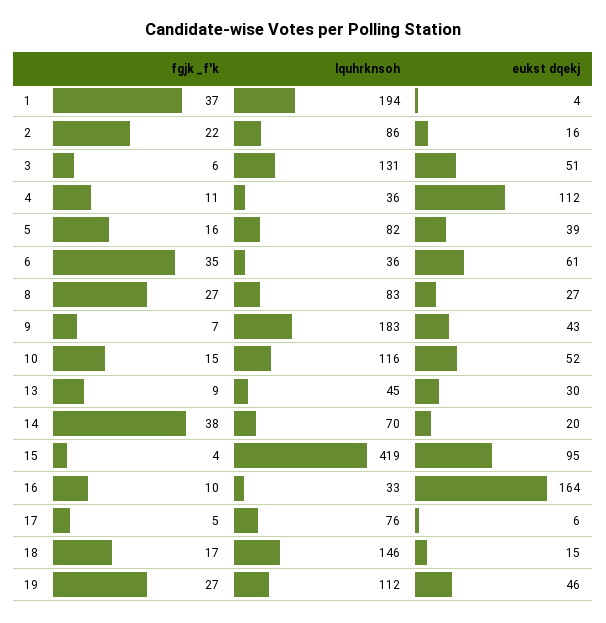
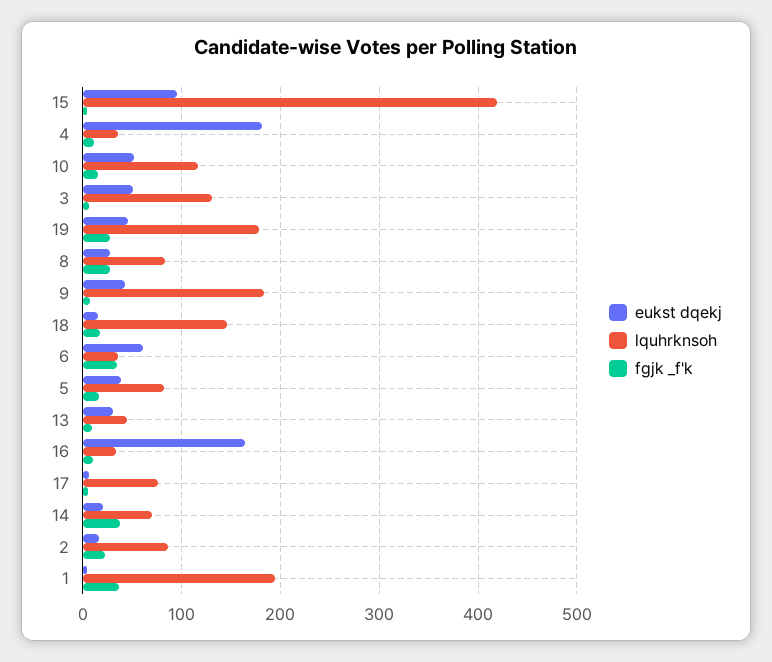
eukst dqekj, 4: 112 -> 180
lquhrknsoh, 19: 112 -> 180

